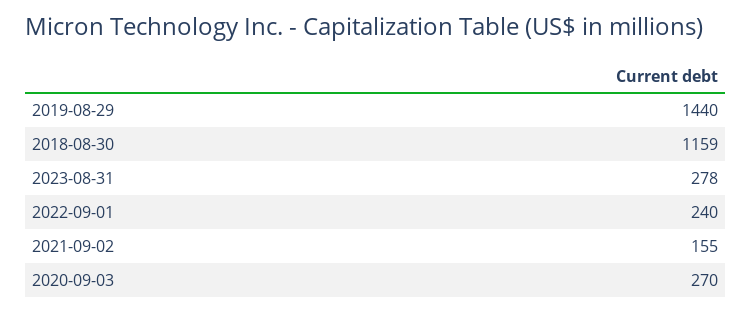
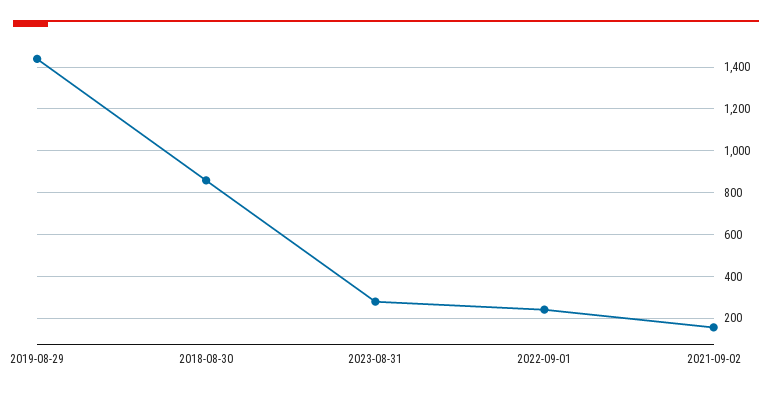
2018-08-30: 1159 -> 850
2020-09-03: 270 -> none

